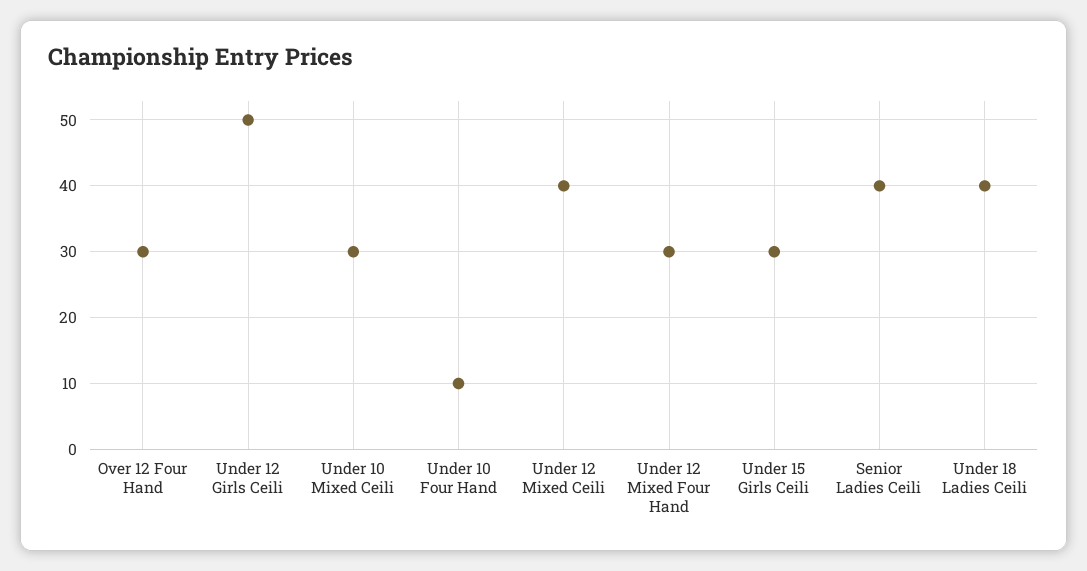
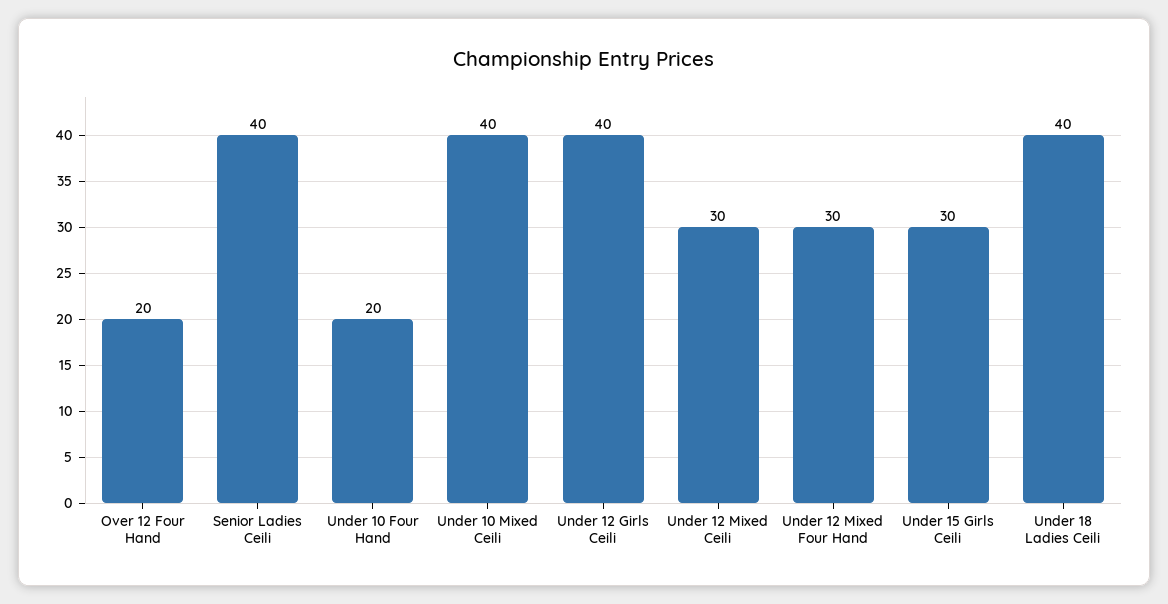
Over 12 Four Hand: 30 -> 20
Under 12 Girls Ceili: 50 -> 40
Under 10 Mixed Ceili: 30 -> 40
Under 10 Four Hand: 10 -> 20
Under 12 Mixed Ceili: 40 -> 30

